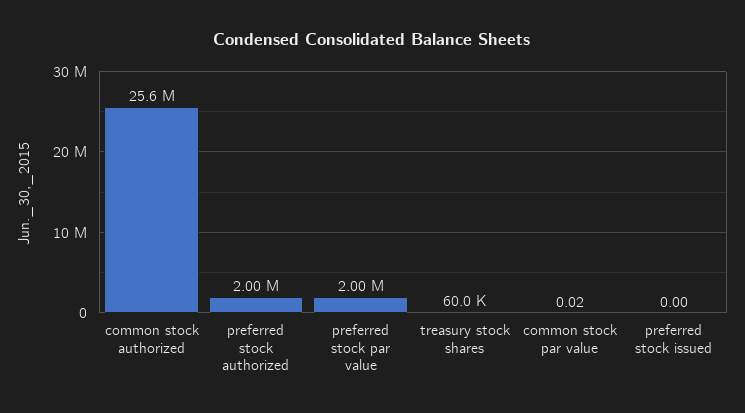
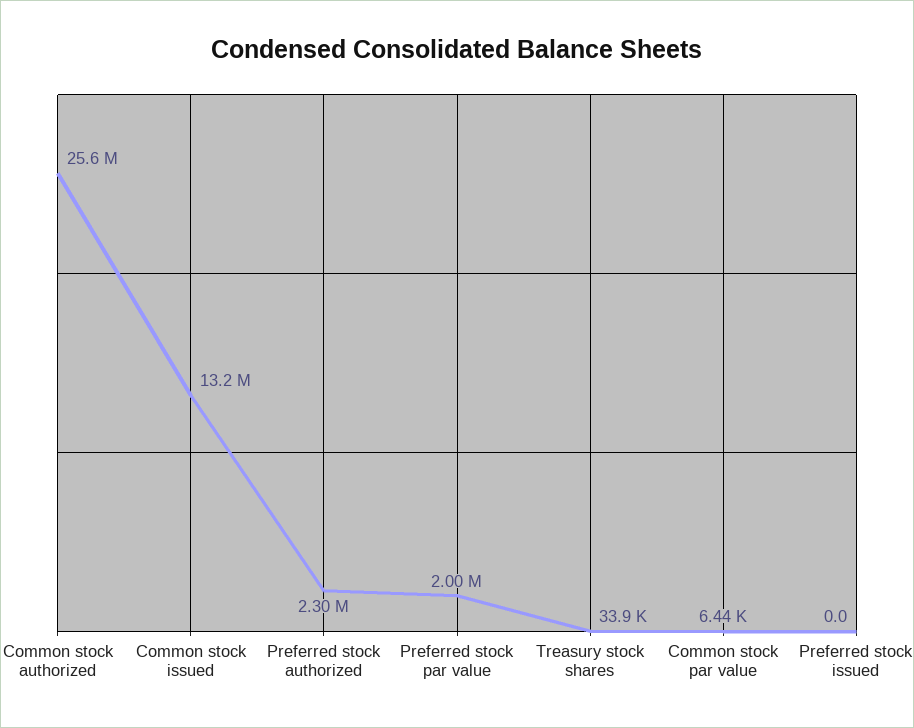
preferred stock authorized: 2000000 -> 2300000
treasury stock shares: 60000 -> 33900
common stock par value: 0.02 -> 6440
Common stock issued: none -> 13200000

